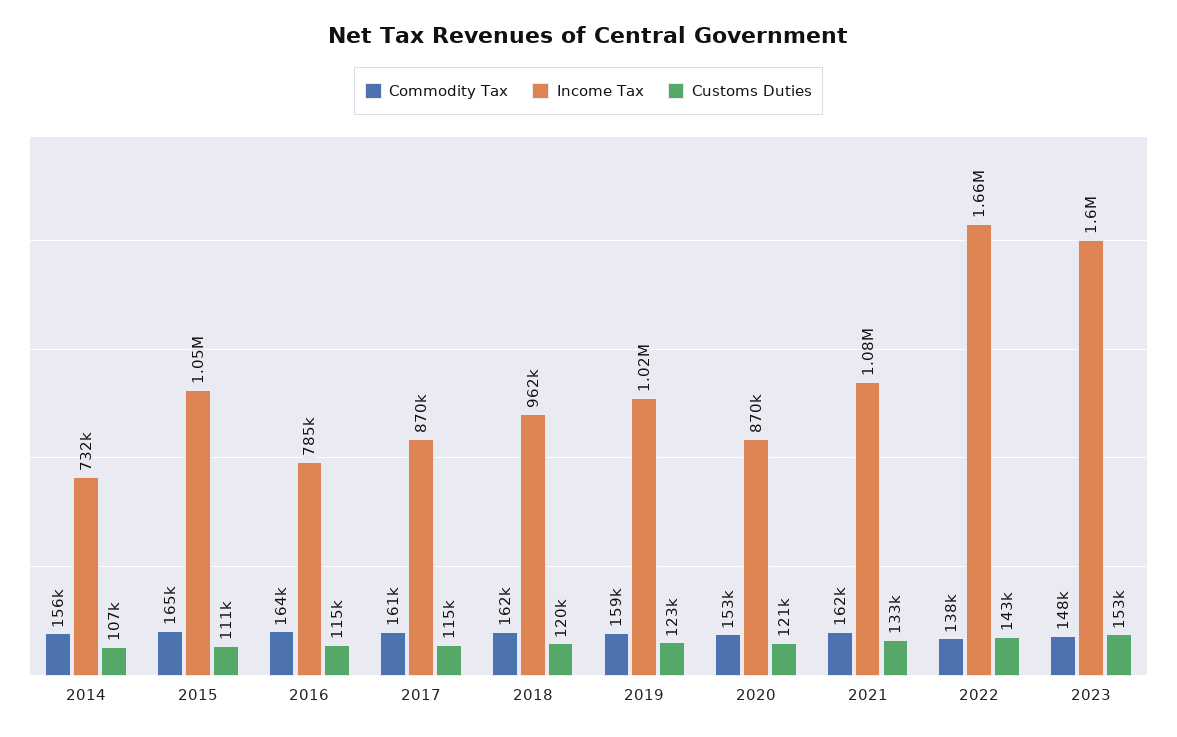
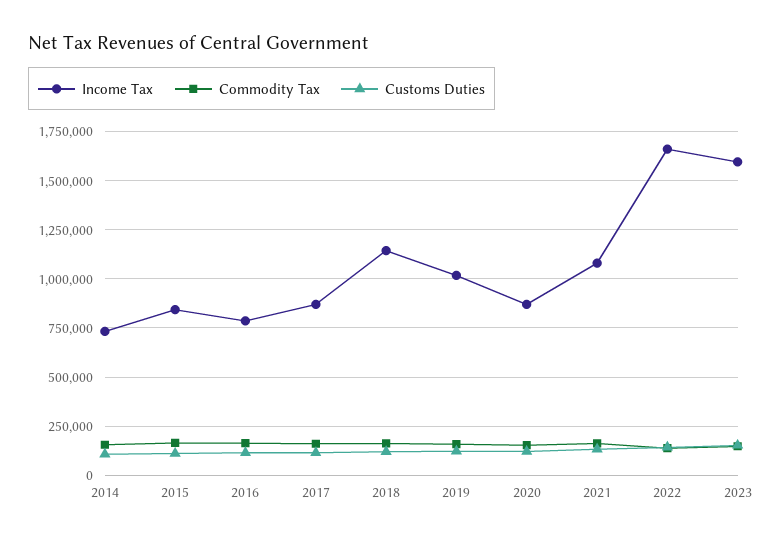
Income Tax, 2015: 1050000 -> 850000
Income Tax, 2018: 962000 -> 1150000

